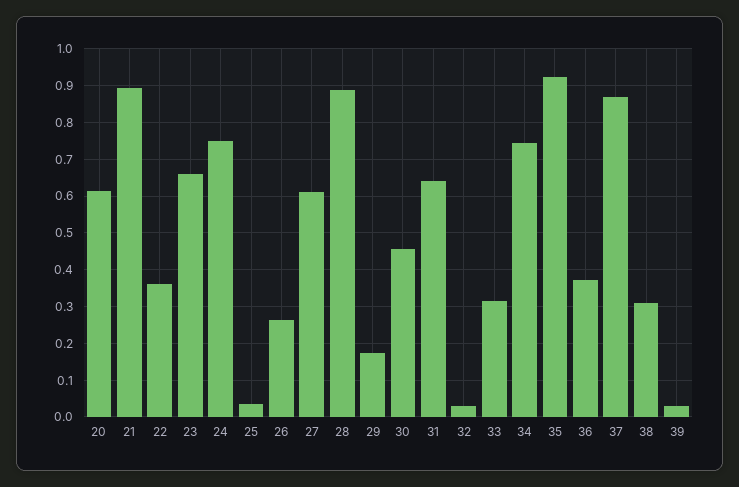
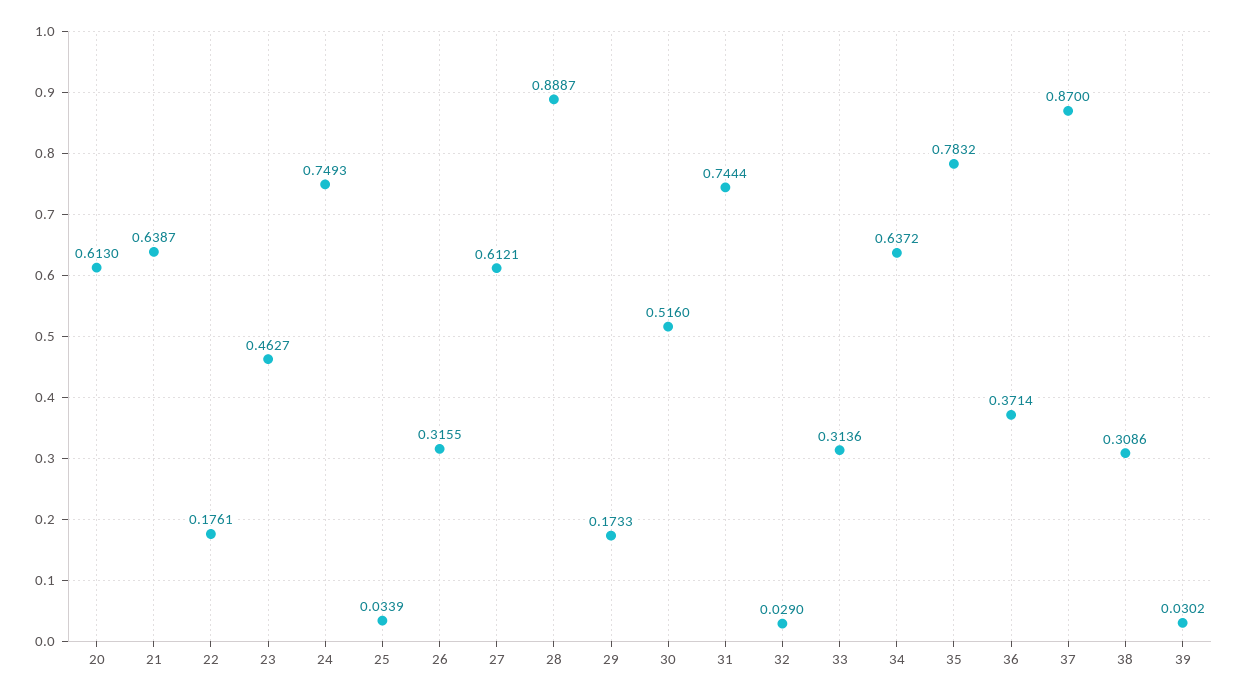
21: 0.9 -> 0.6387
22: 0.36 -> 0.1761
23: 0.66 -> 0.4627
26: 0.26 -> 0.3155
30: 0.46 -> 0.516
31: 0.64 -> 0.7444
34: 0.74 -> 0.6372
35: 0.92 -> 0.7832

